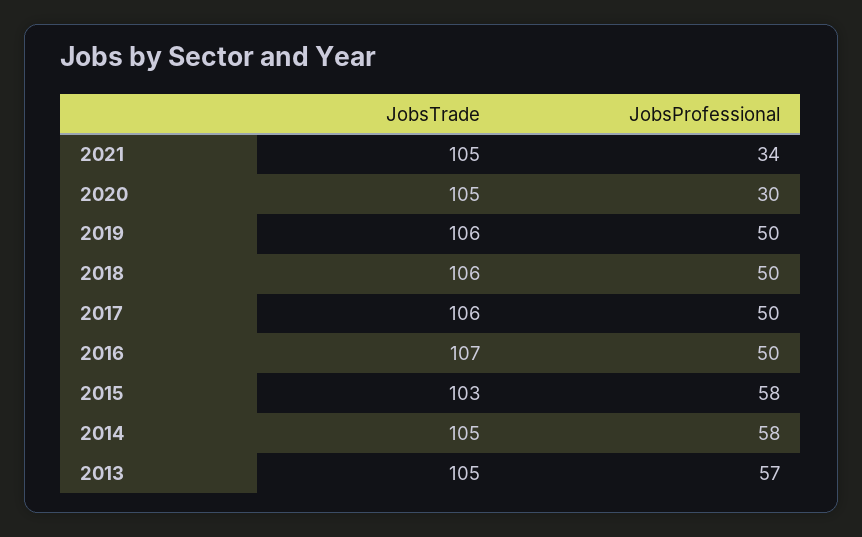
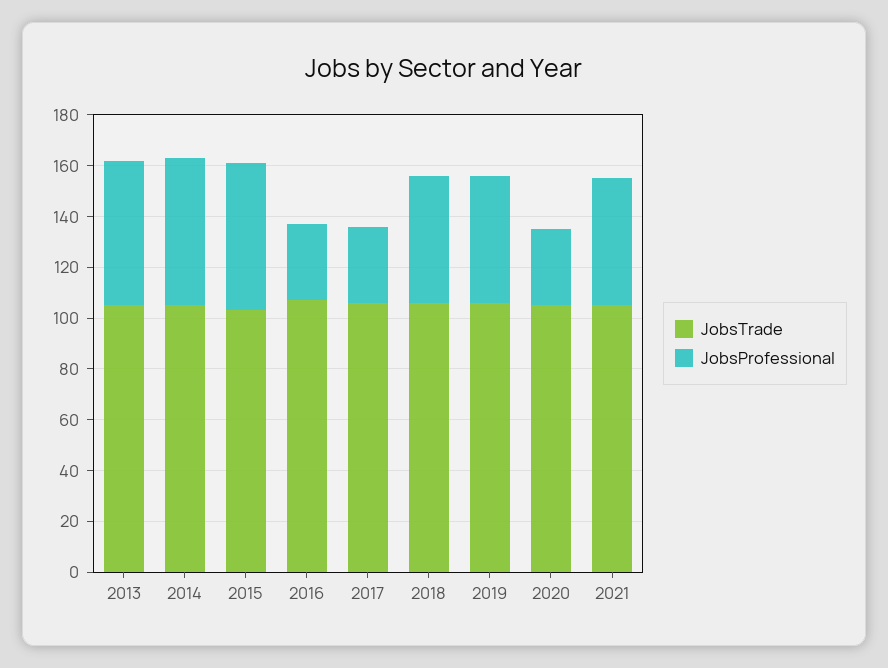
JobsProfessional, 2021: 34 -> 50
JobsProfessional, 2017: 50 -> 30
JobsProfessional, 2016: 50 -> 30

